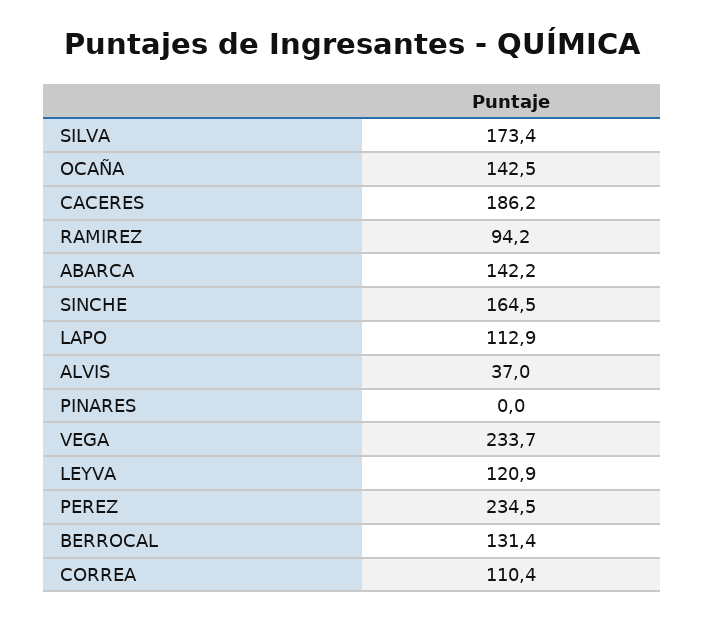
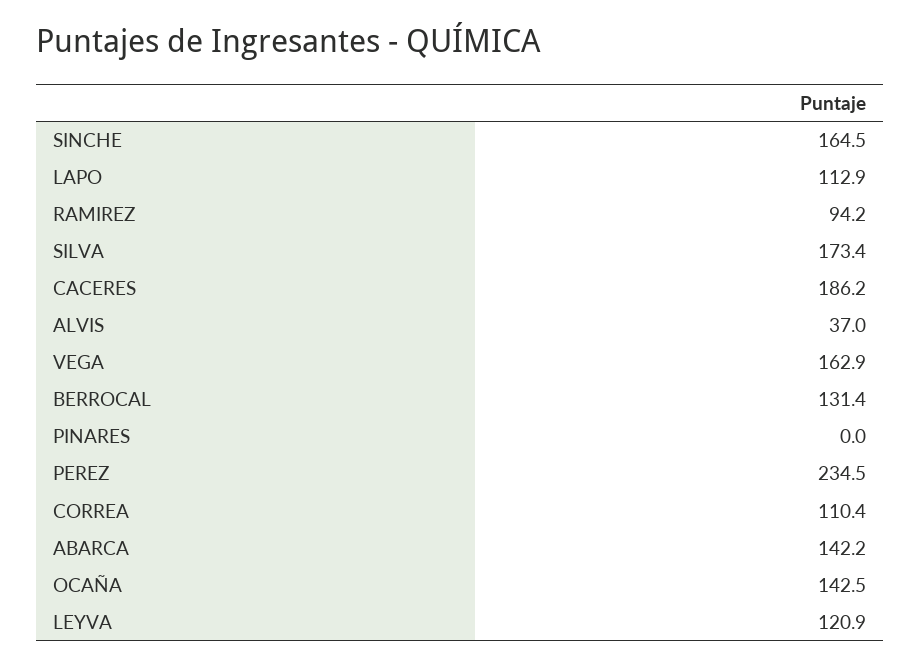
VEGA: 233.7 -> 162.9

